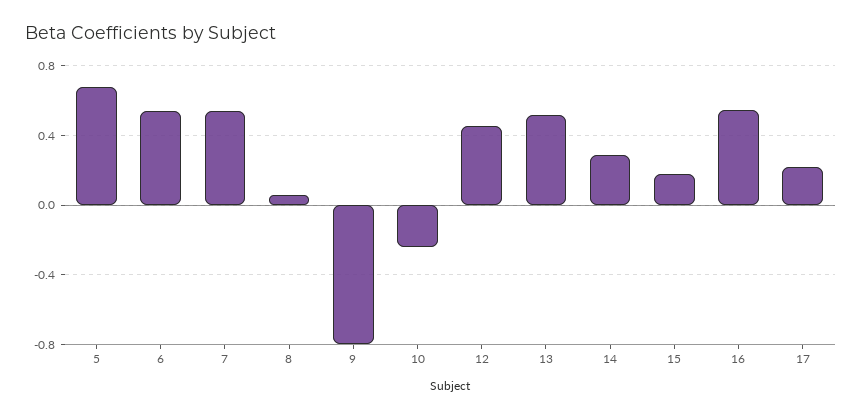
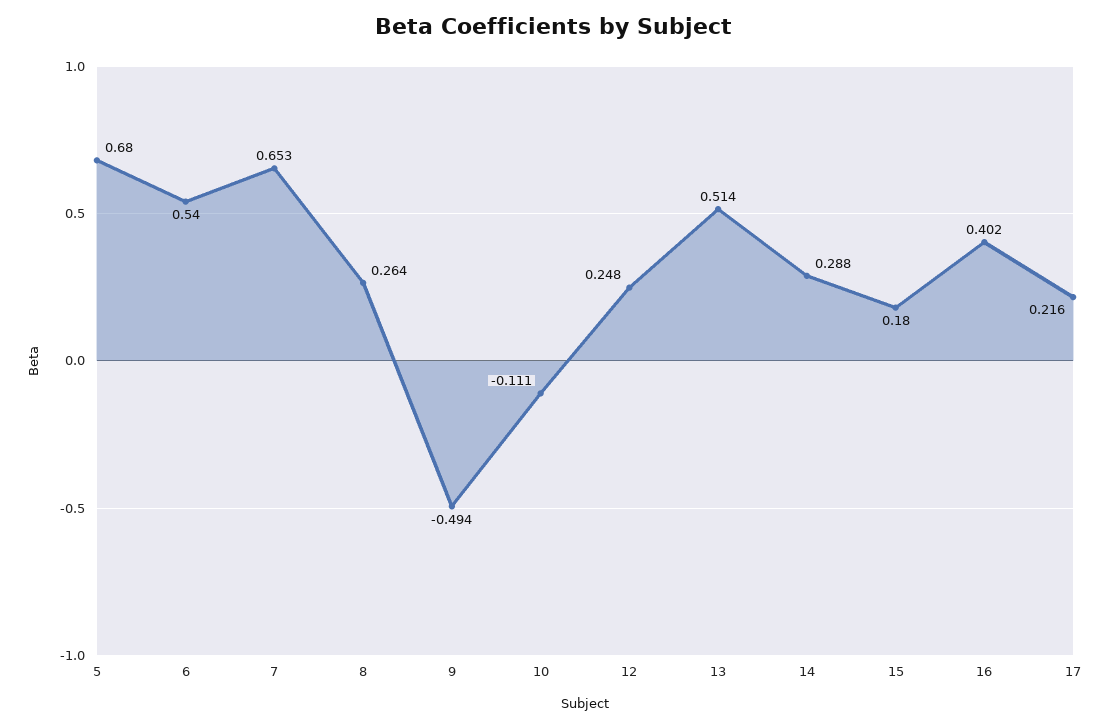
7: 0.55 -> 0.653
8: 0.05 -> 0.264
9: -0.8 -> -0.494
10: -0.25 -> -0.111
12: 0.45 -> 0.248
16: 0.55 -> 0.402

